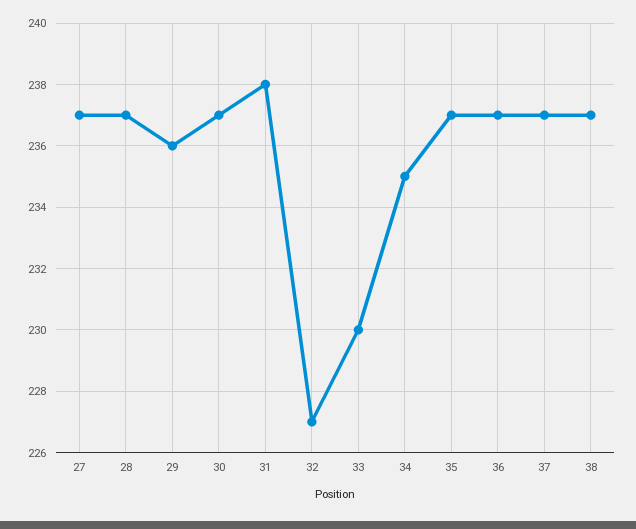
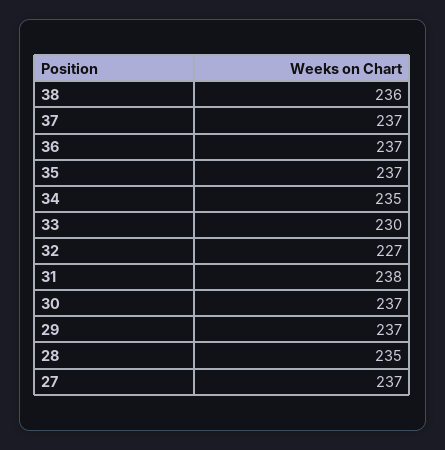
28: 237 -> 235
29: 236 -> 237
38: 237 -> 236

